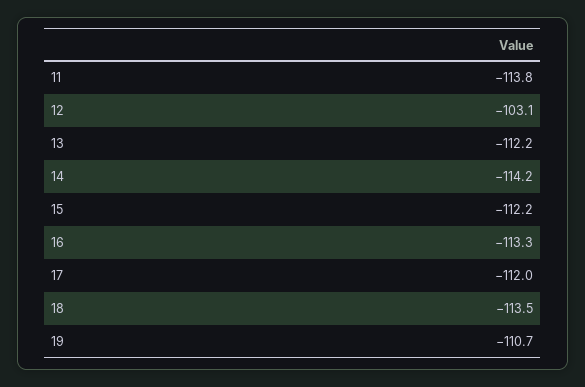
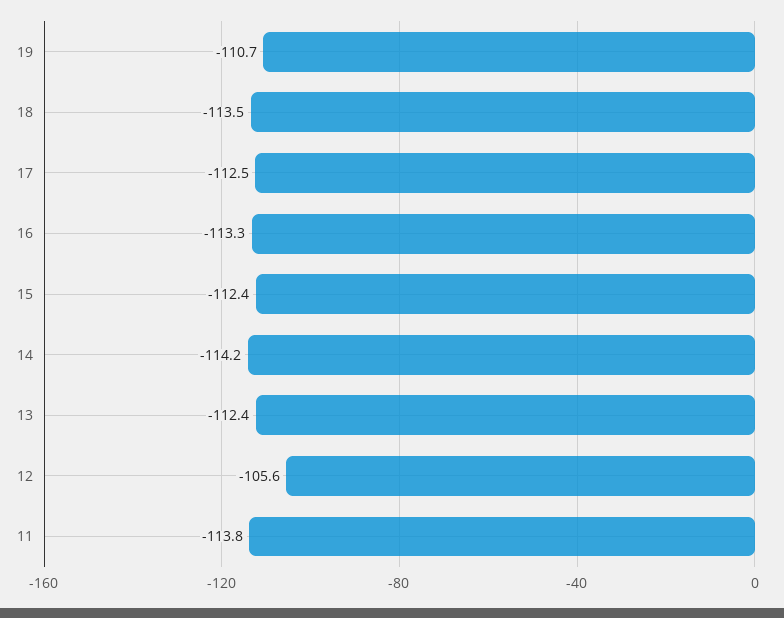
12: -103.1 -> -105.6
13: -112.2 -> -112.4
15: -112.2 -> -112.4
17: -112 -> -112.5

